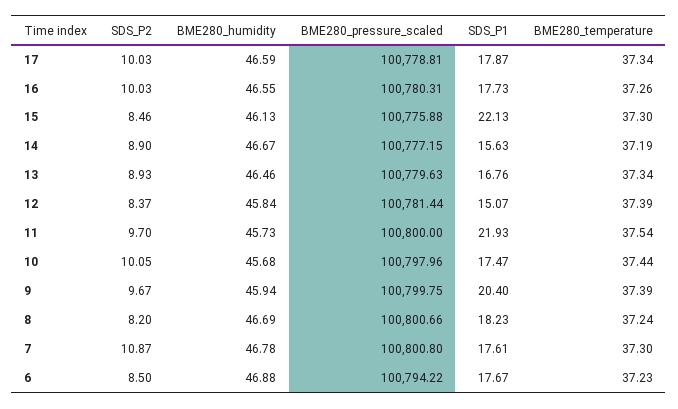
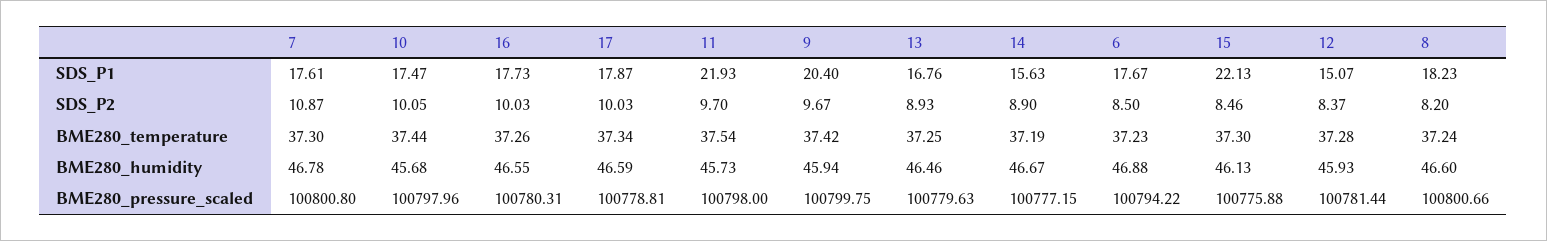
BME280_temperature, 13: 37.34 -> 37.25
BME280_humidity, 12: 45.84 -> 45.93
BME280_temperature, 12: 37.39 -> 37.28
BME280_pressure_scaled, 11: 100800 -> 100798
BME280_temperature, 9: 37.39 -> 37.42
BME280_humidity, 8: 46.69 -> 46.6

